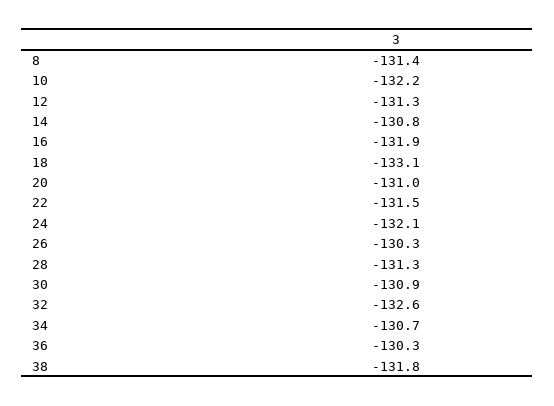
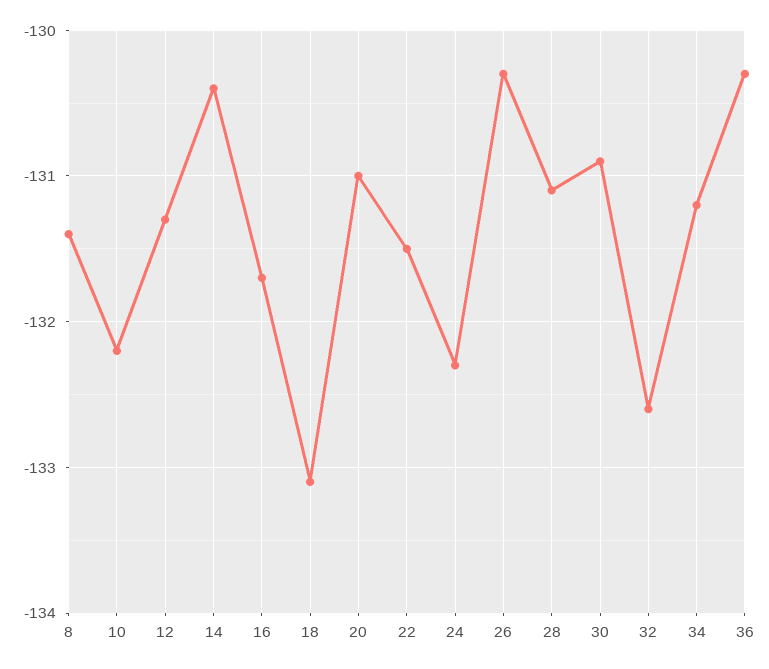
14: -130.8 -> -130.4
16: -131.9 -> -131.7
24: -132.1 -> -132.3
28: -131.3 -> -131.1
34: -130.7 -> -131.2
38: -131.8 -> none

